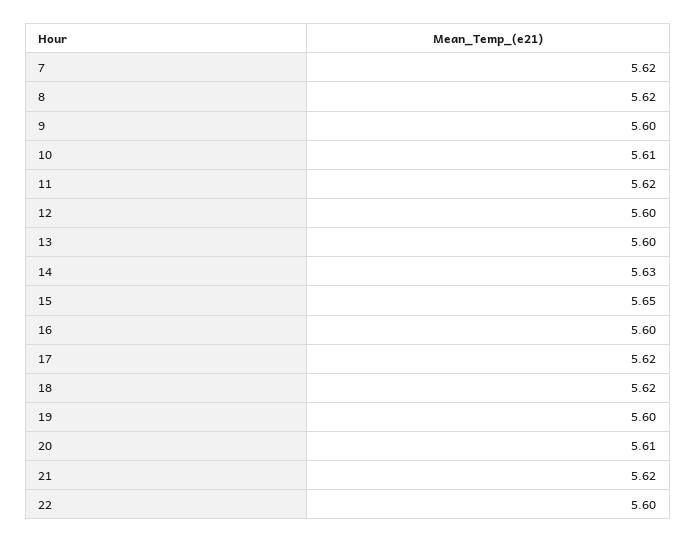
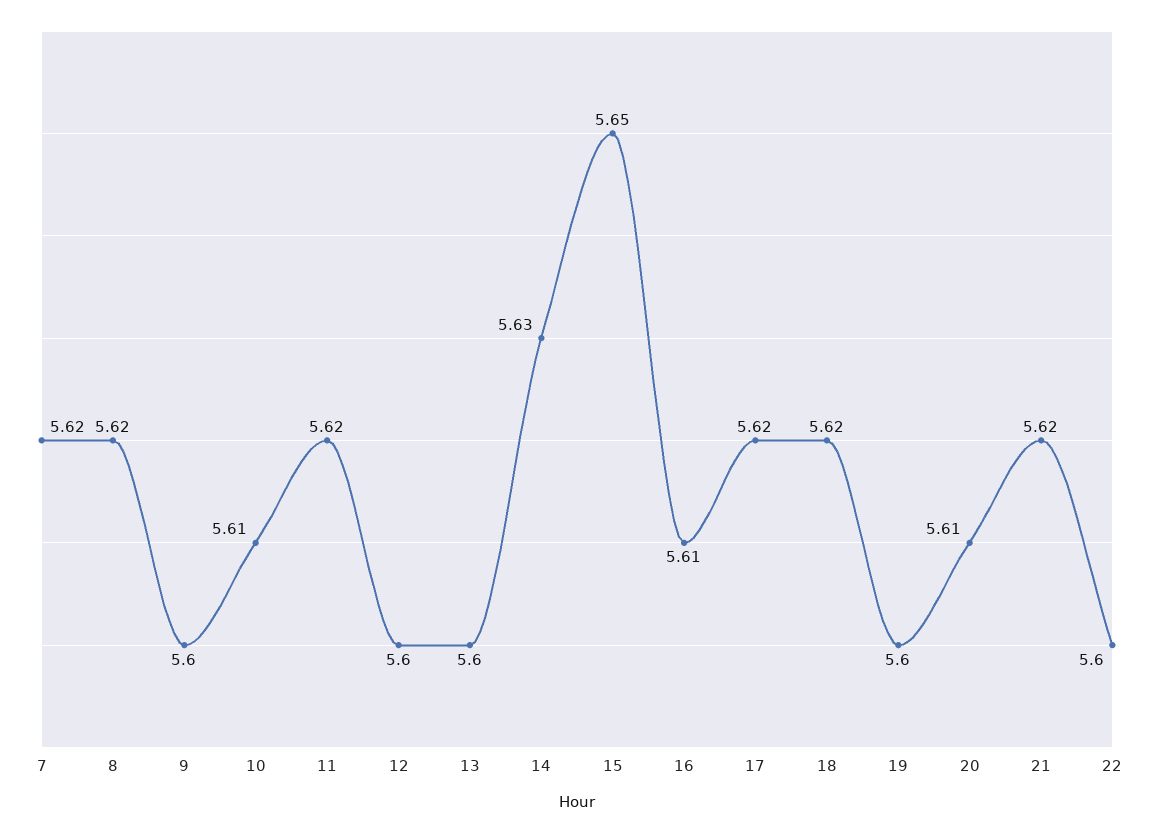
16: 5.6 -> 5.61

